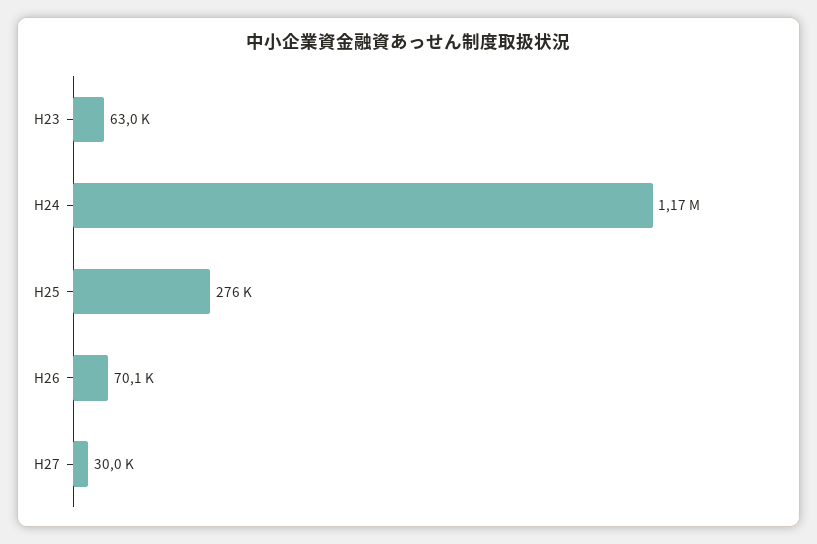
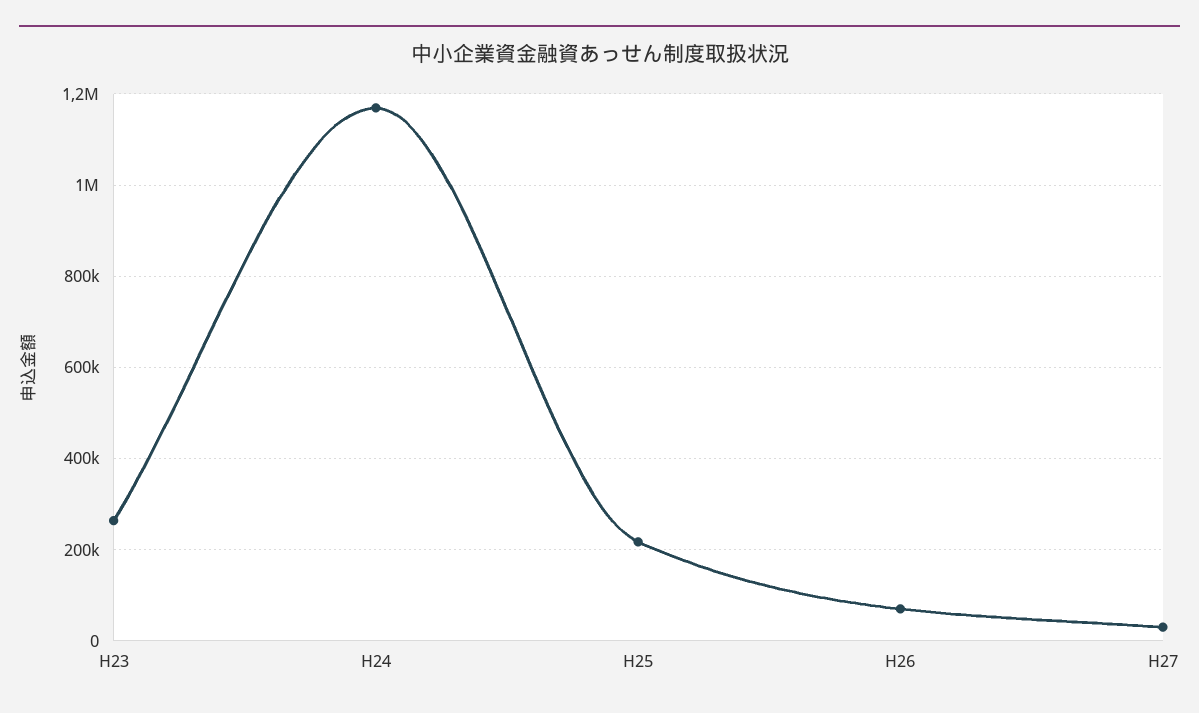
H23: 63000 -> 260000
H25: 276000 -> 220000

